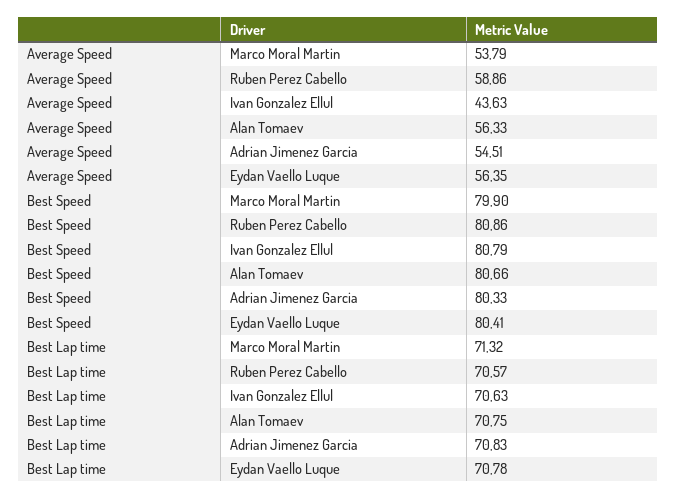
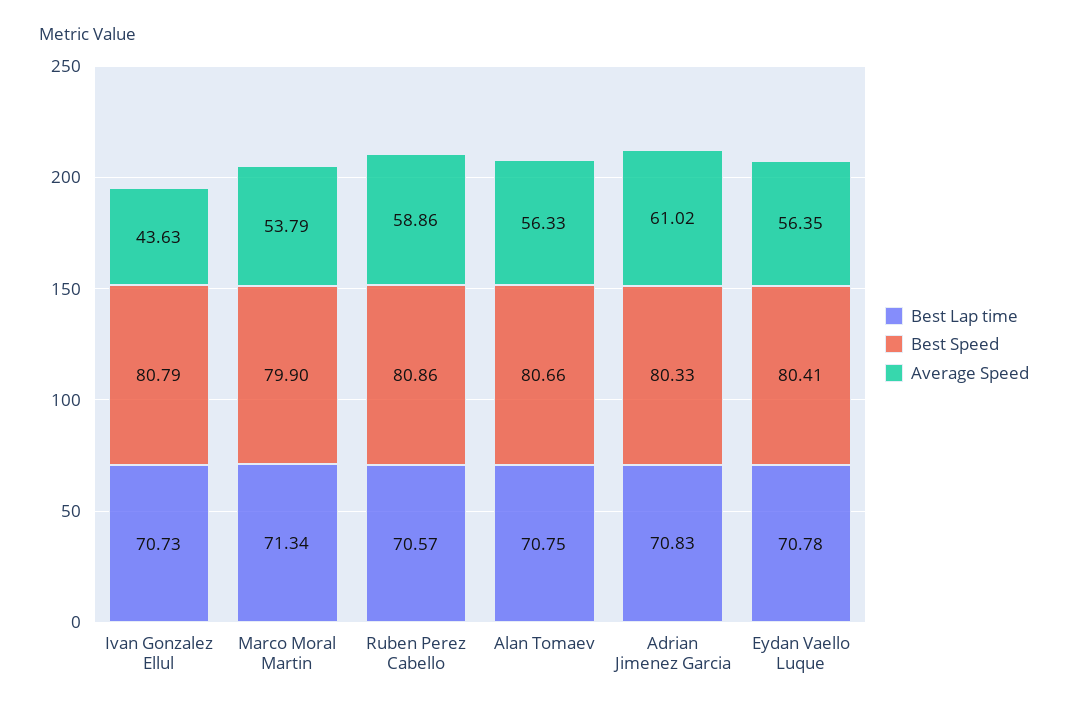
Average Speed, Adrian Jimenez Garcia: 54.51 -> 61.02
Best Lap time, Marco Moral Martin: 71.32 -> 71.34
Best Lap time, Ivan Gonzalez Ellul: 70.63 -> 70.73

